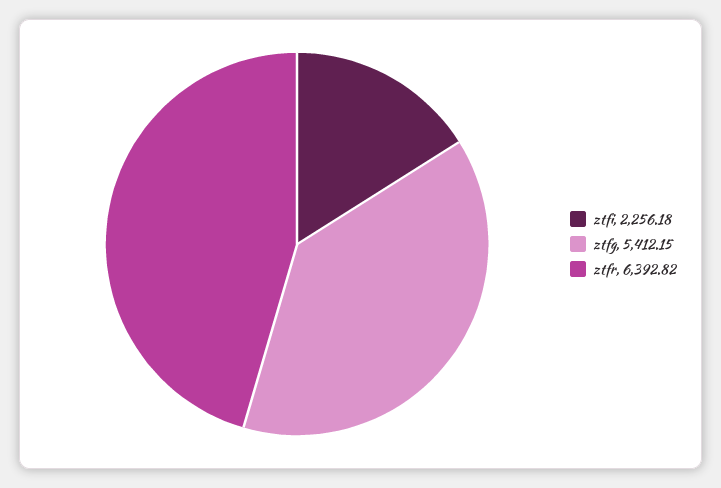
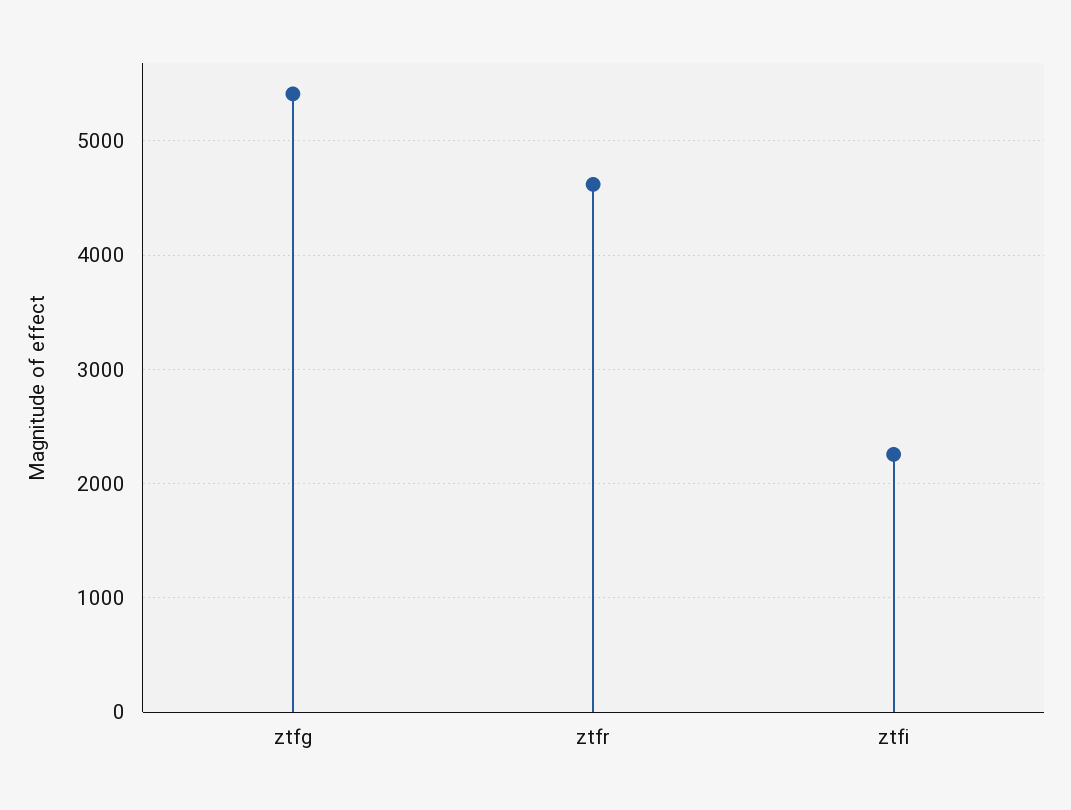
ztfr: 6392.82 -> 4600

